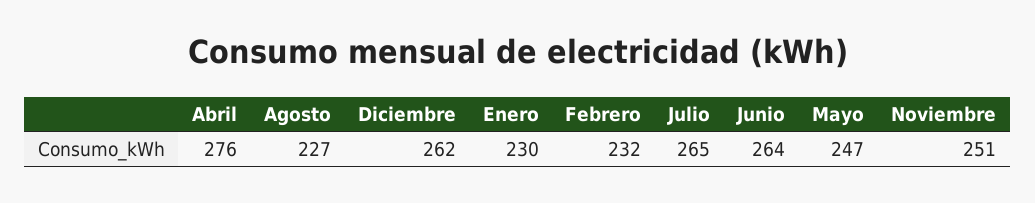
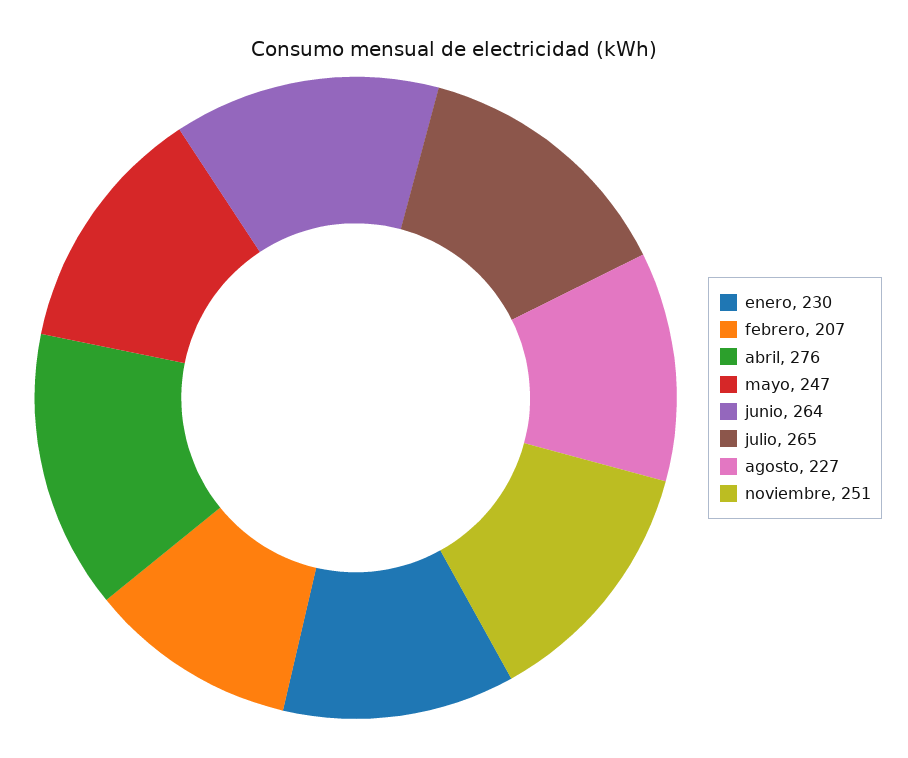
Diciembre: 262 -> none
Febrero: 232 -> 207

